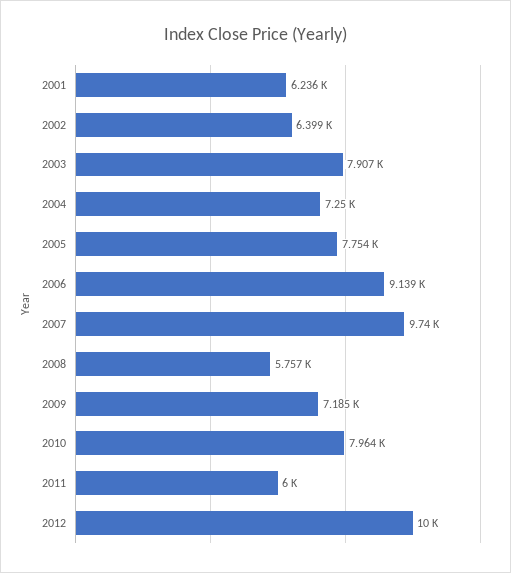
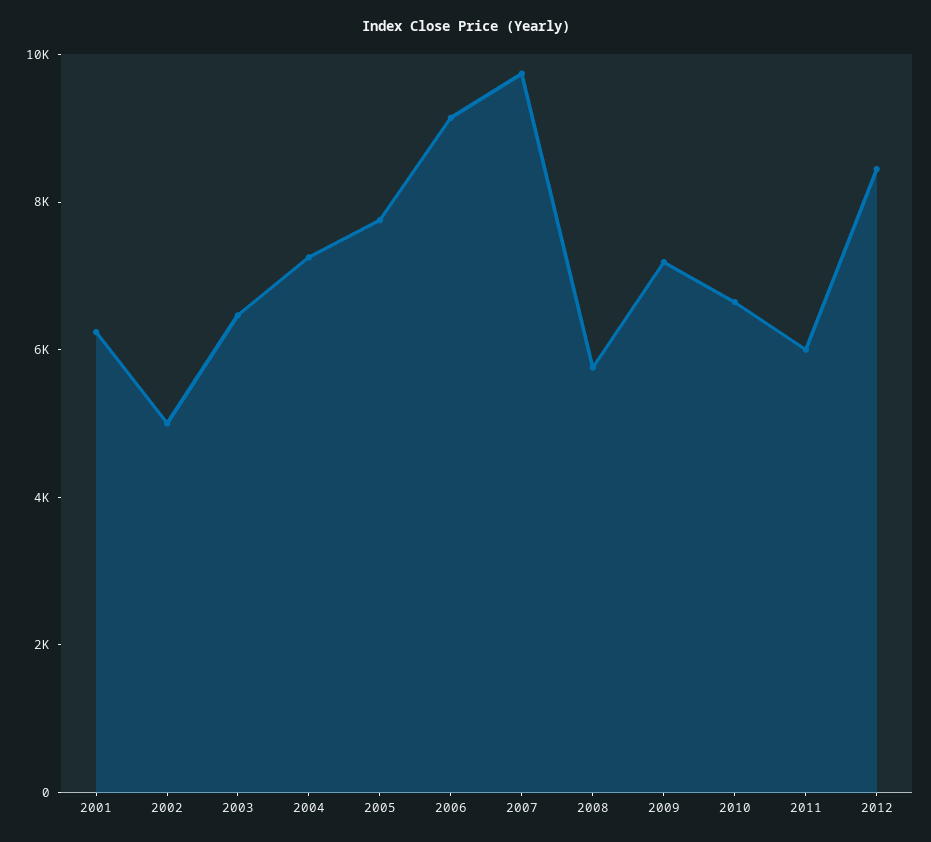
2002: 6399 -> 5000
2003: 7907 -> 6500
2010: 7964 -> 6500
2012: 10000 -> 8500

